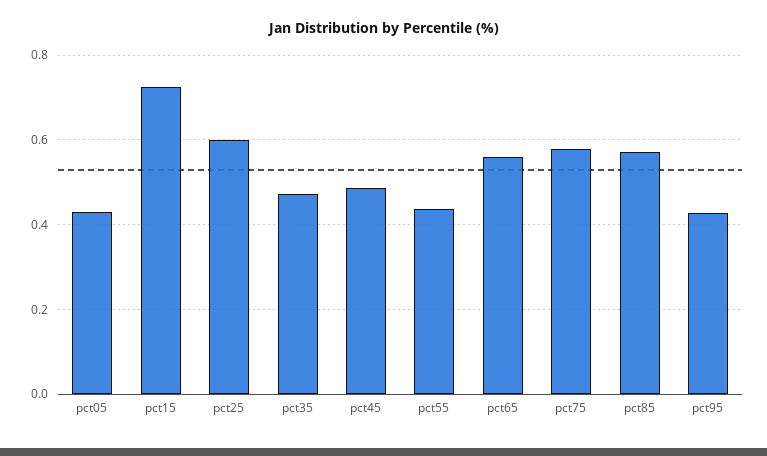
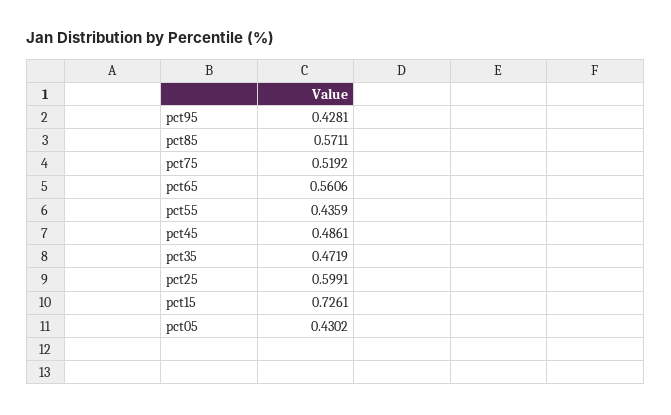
pct75: 0.58 -> 0.5192

